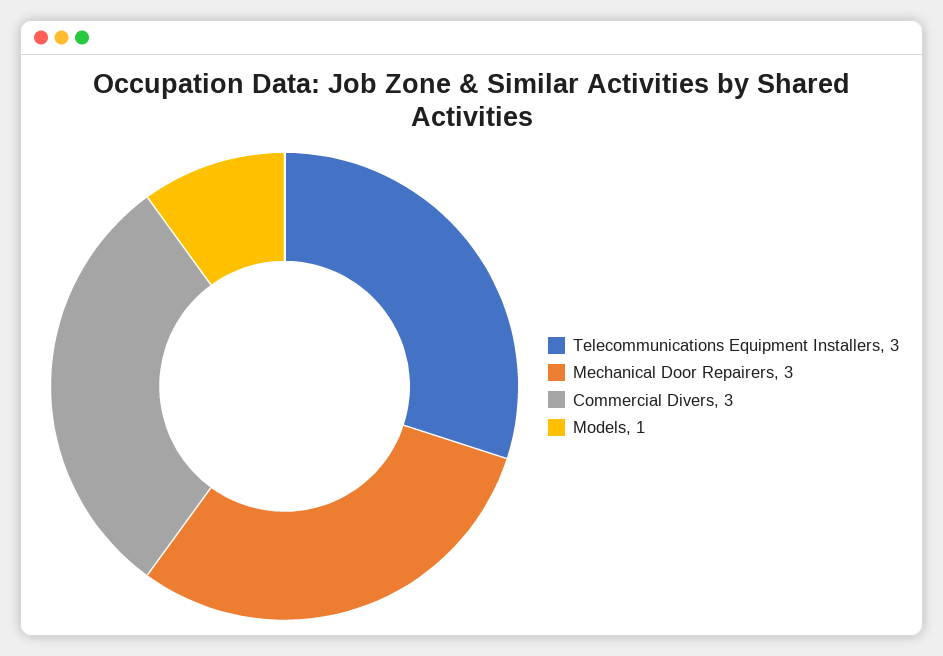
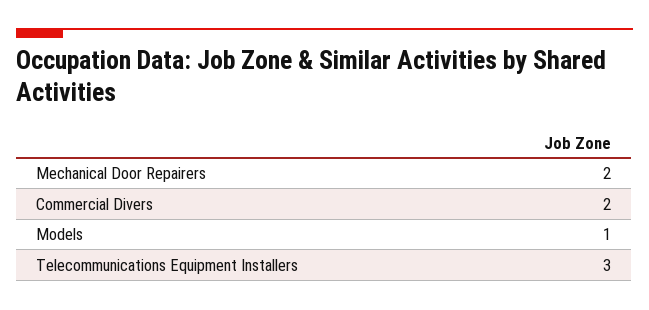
Mechanical Door Repairers: 3 -> 2
Commercial Divers: 3 -> 2

